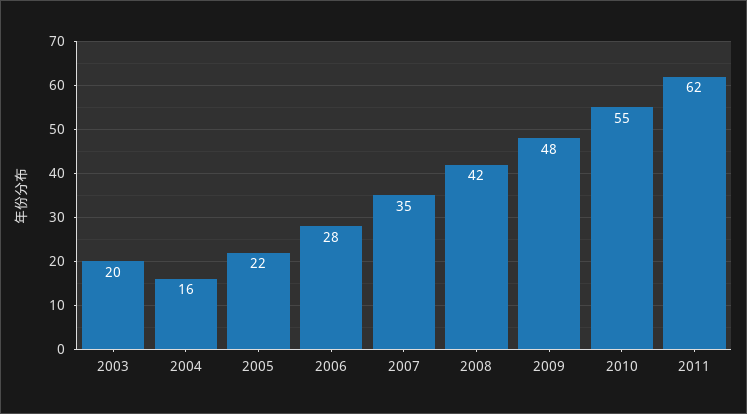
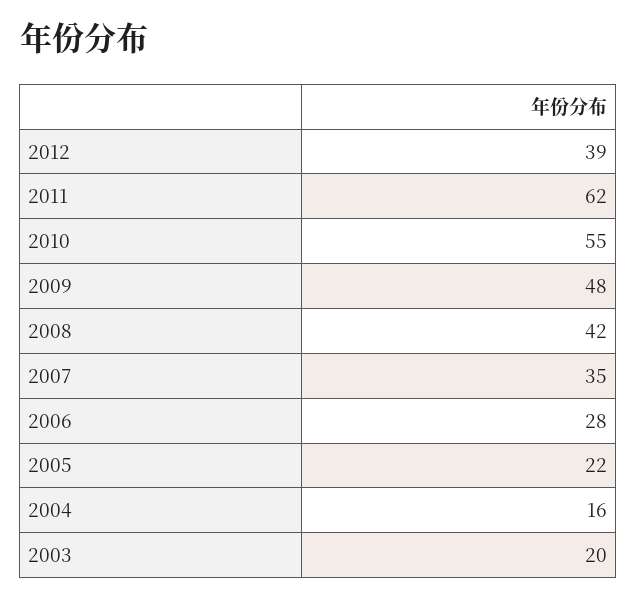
2012: none -> 39

